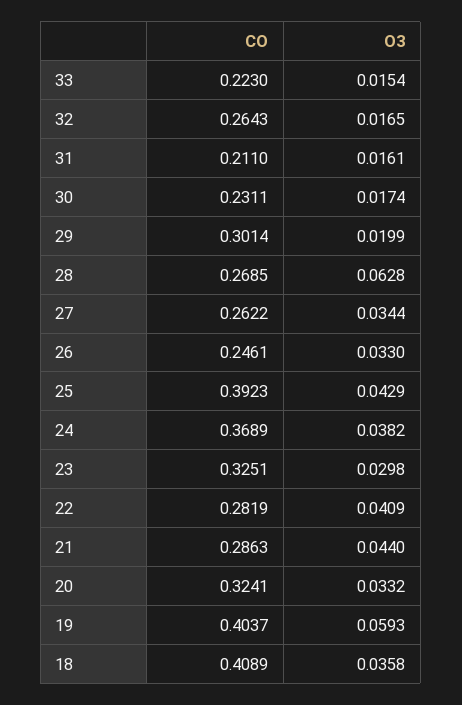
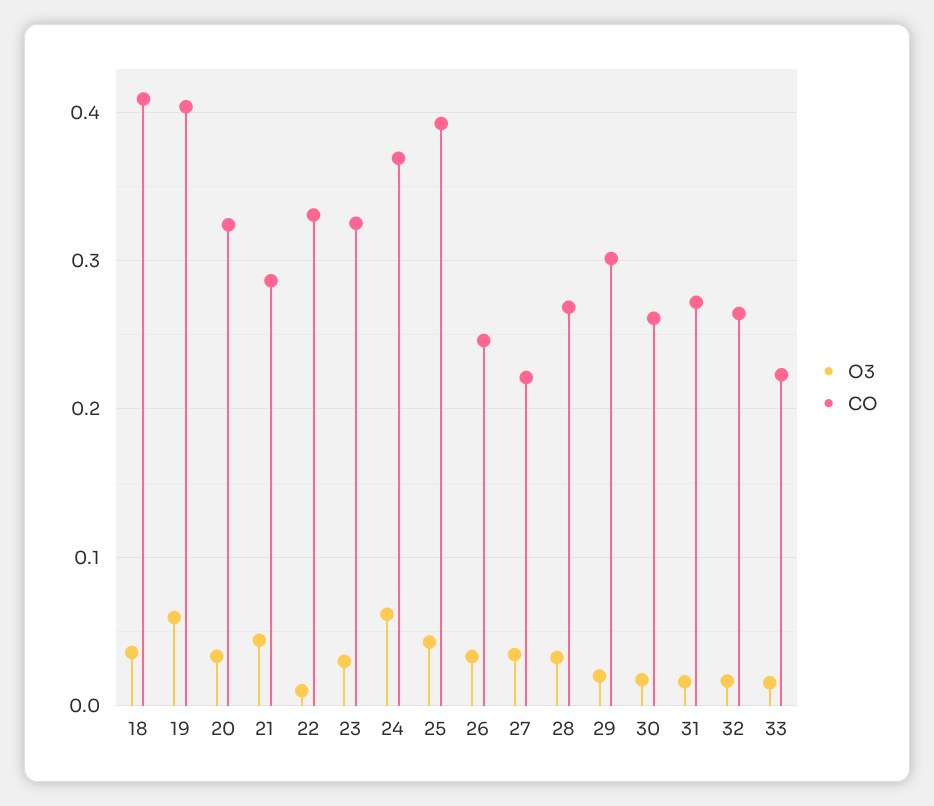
CO, 31: 0.211 -> 0.27
CO, 30: 0.2311 -> 0.26
O3, 28: 0.0628 -> 0.03
CO, 27: 0.2622 -> 0.22
O3, 24: 0.0382 -> 0.06
CO, 22: 0.2819 -> 0.33
O3, 22: 0.0409 -> 0.01

